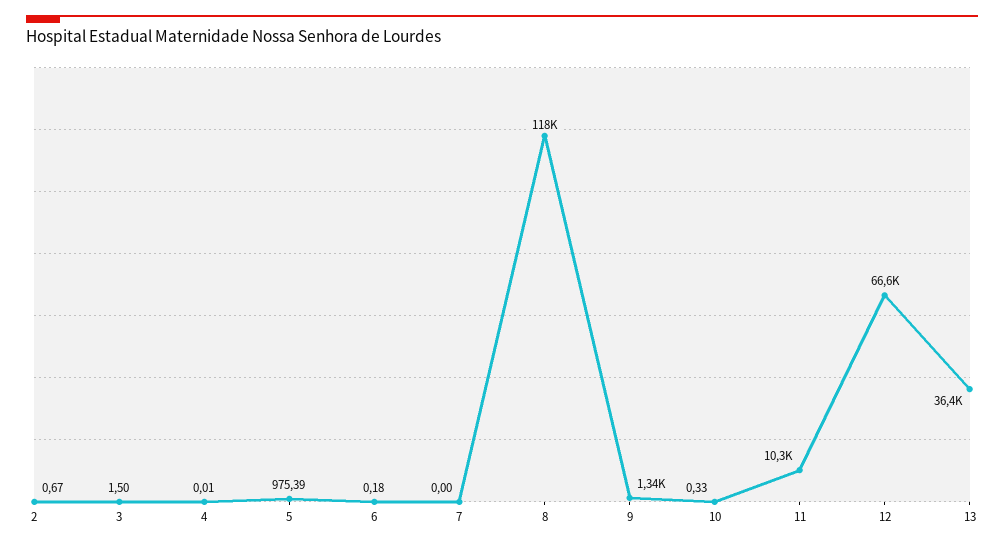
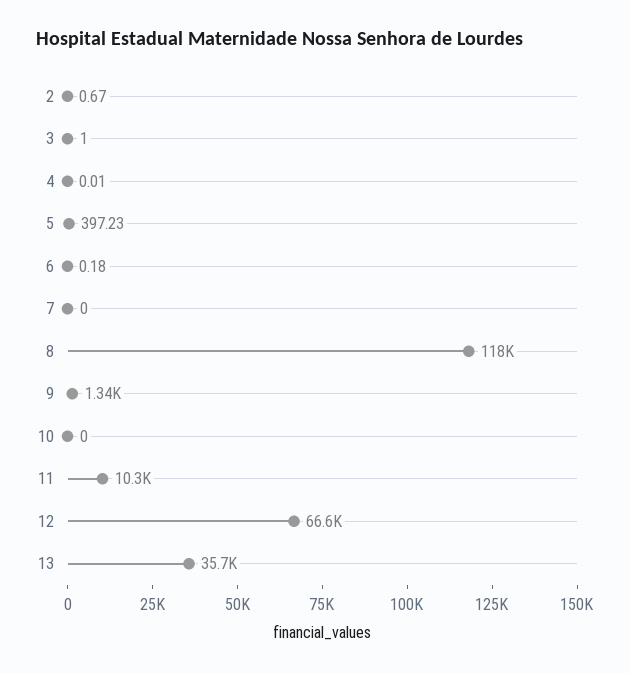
3: 1.5 -> 1
5: 975.39 -> 397.23
10: 0.33 -> 0
13: 36400 -> 35700

